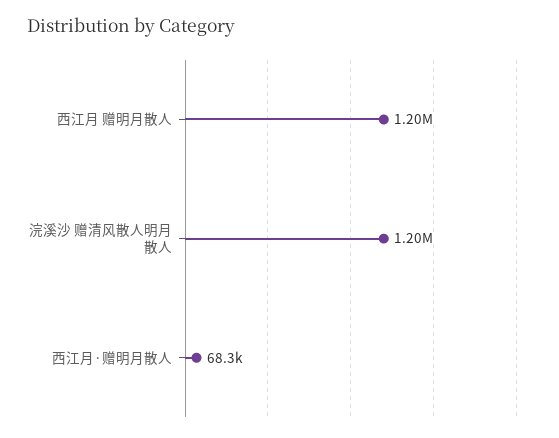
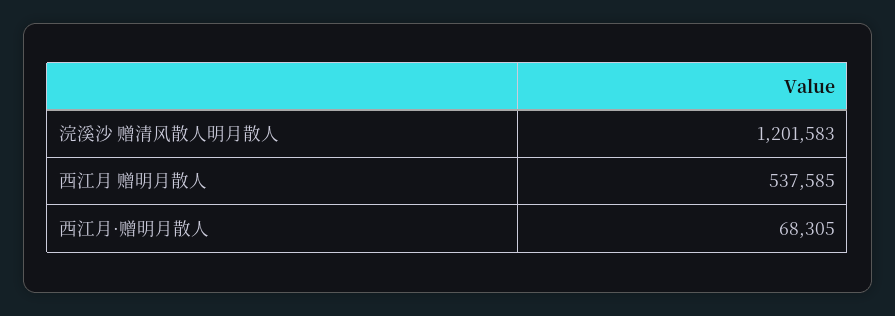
西江月 赠明月散人: 1200000 -> 537585

